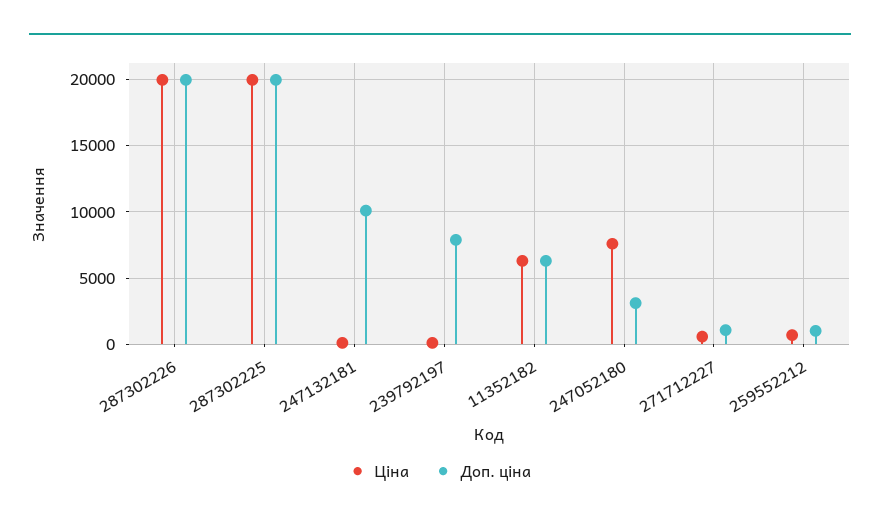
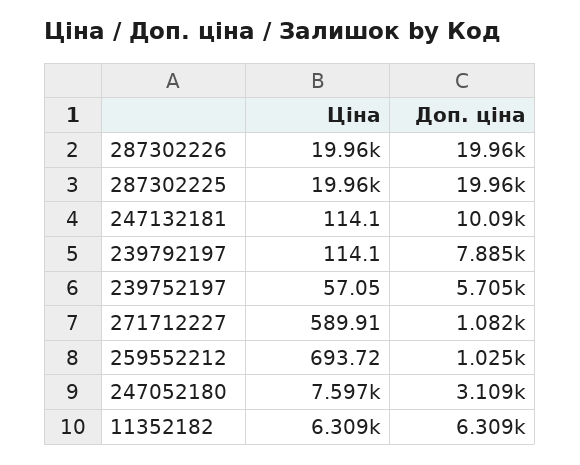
Ціна, 239752197: none -> 57.05
Доп. ціна, 239752197: none -> 5705

